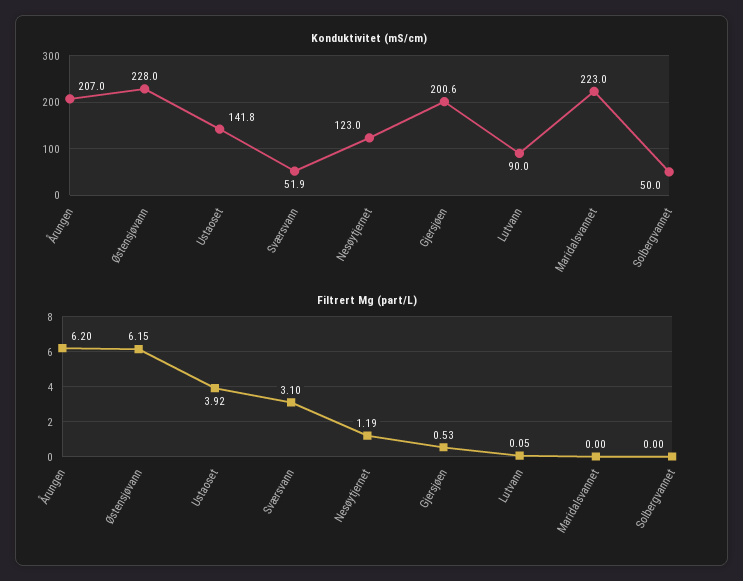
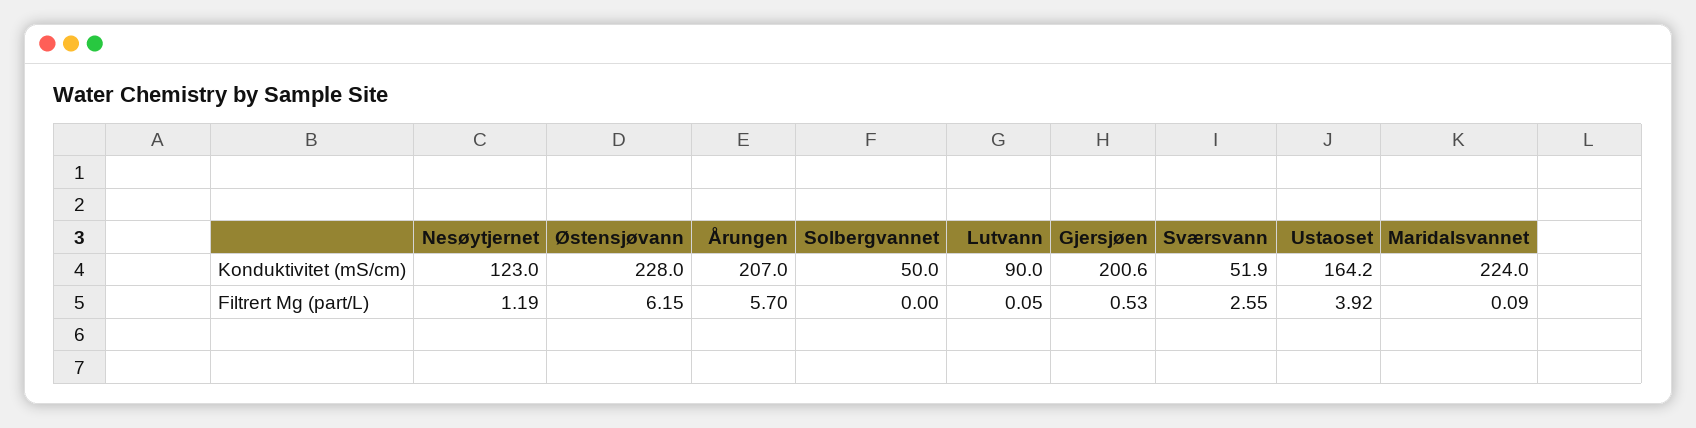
Konduktivitet (mS/cm), Ustaoset: 141.8 -> 164.2
Konduktivitet (mS/cm), Maridalsvannet: 223 -> 224
Filtrert Mg (part/L), Årungen: 6.2 -> 5.7
Filtrert Mg (part/L), Sværsvann: 3.1 -> 2.55
Filtrert Mg (part/L), Maridalsvannet: 0 -> 0.09

